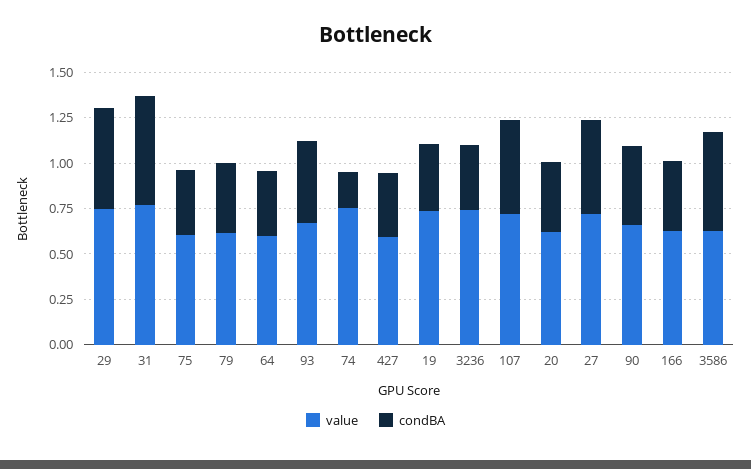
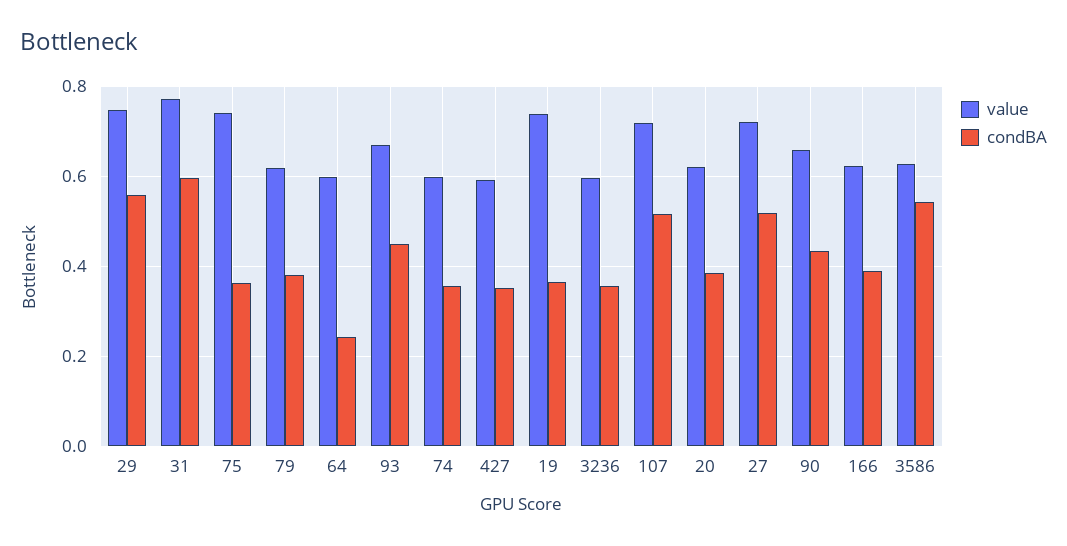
value, 75: 0.6 -> 0.74
condBA, 64: 0.35 -> 0.24
value, 74: 0.75 -> 0.6
condBA, 74: 0.2 -> 0.36
value, 3236: 0.75 -> 0.6

